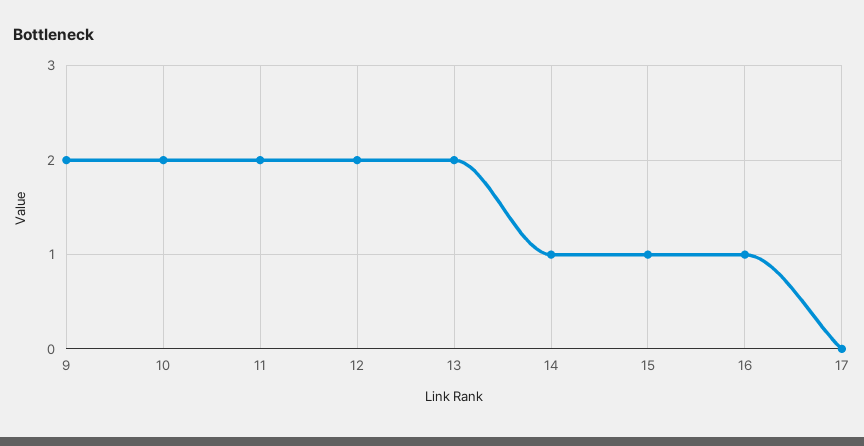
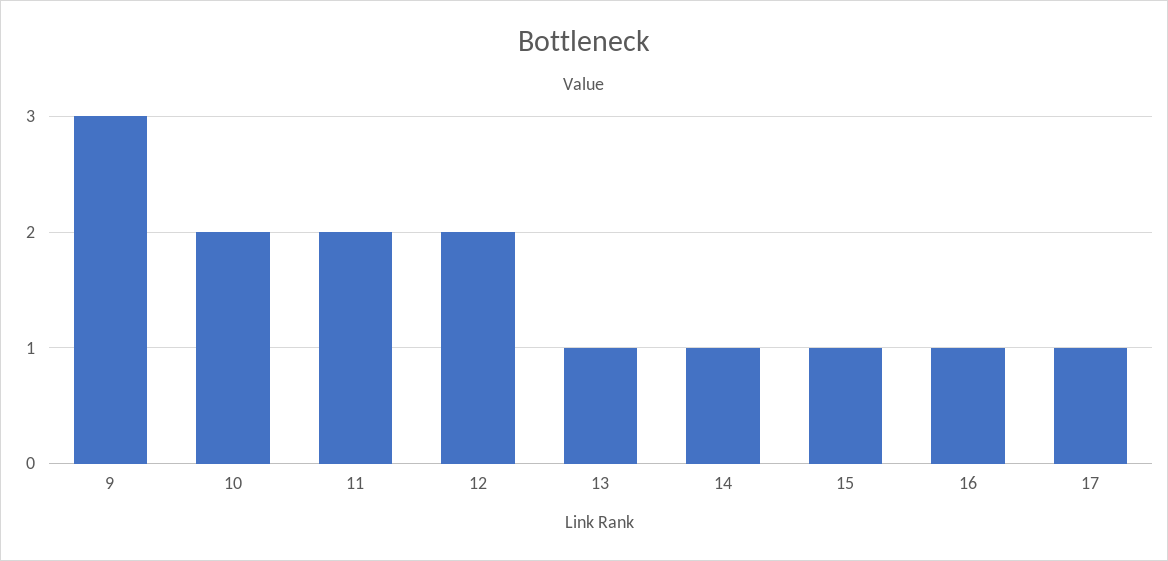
9: 2 -> 3
13: 2 -> 1
17: 0 -> 1

